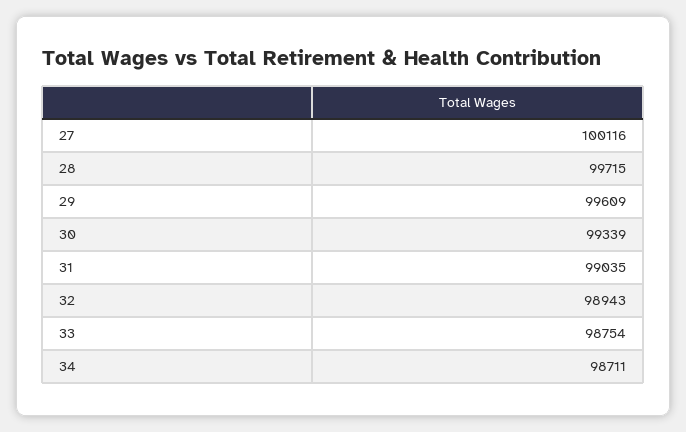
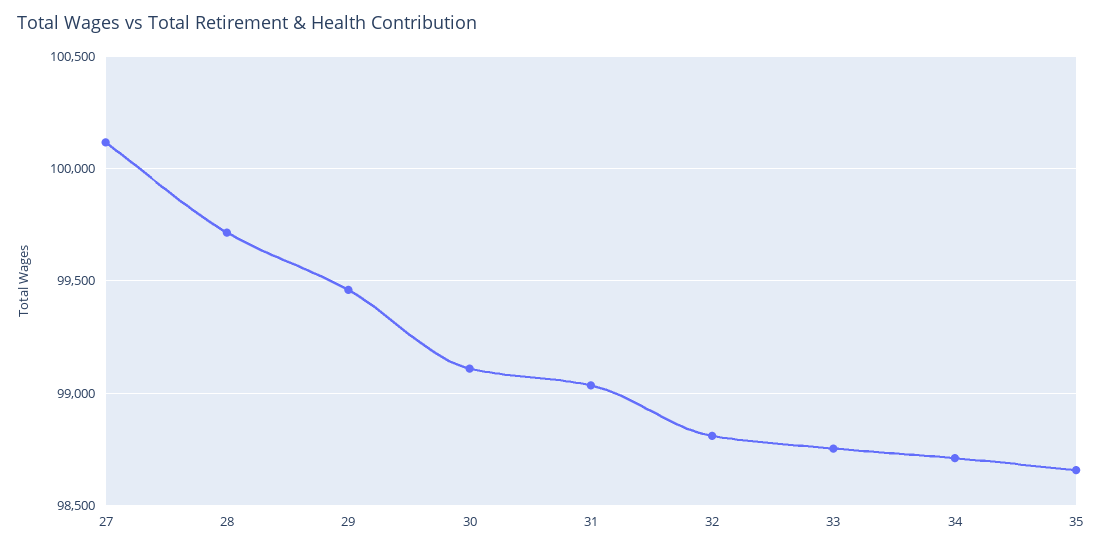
29: 99609 -> 99450
30: 99339 -> 99100
32: 98943 -> 98800
35: none -> 98650

